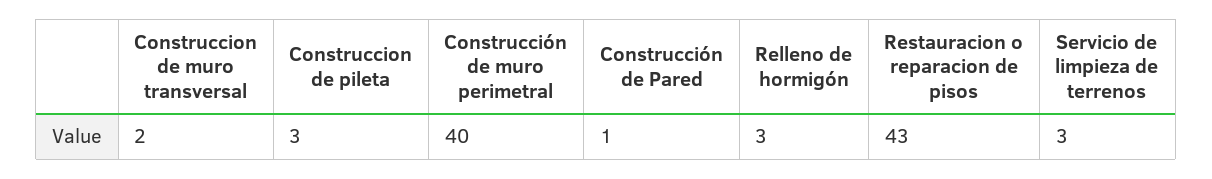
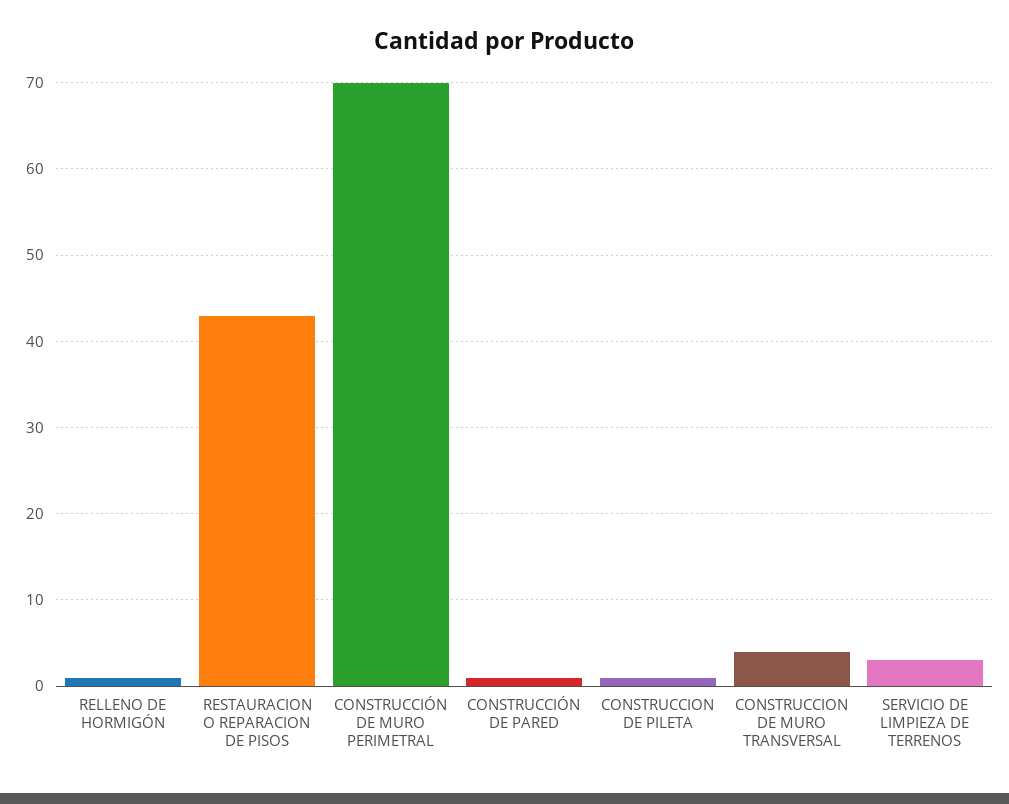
Construccion de muro transversal: 2 -> 4
Construccion de pileta: 3 -> 1
Construcción de muro perimetral: 40 -> 70
Relleno de hormigón: 3 -> 1

